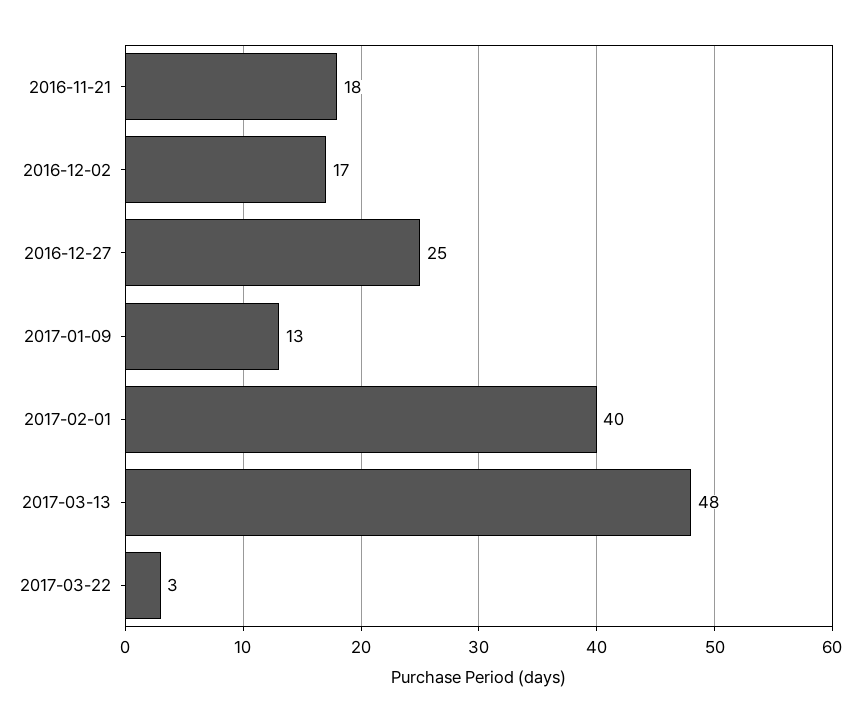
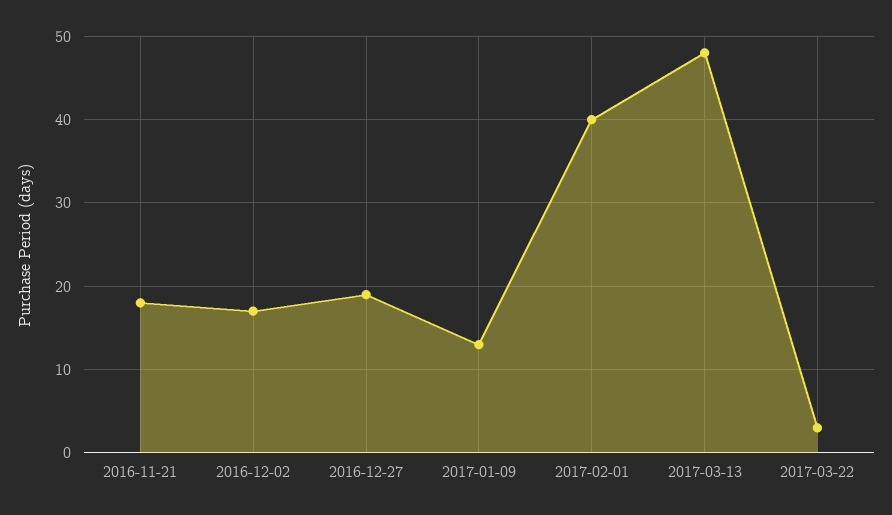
2016-12-27: 25 -> 19

